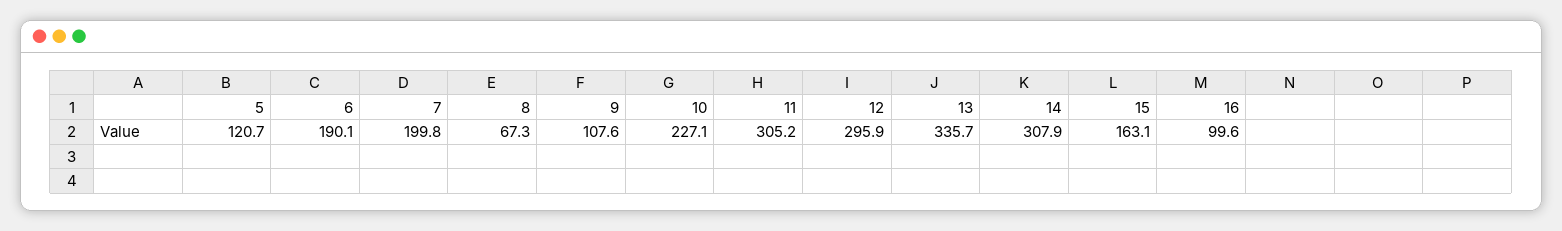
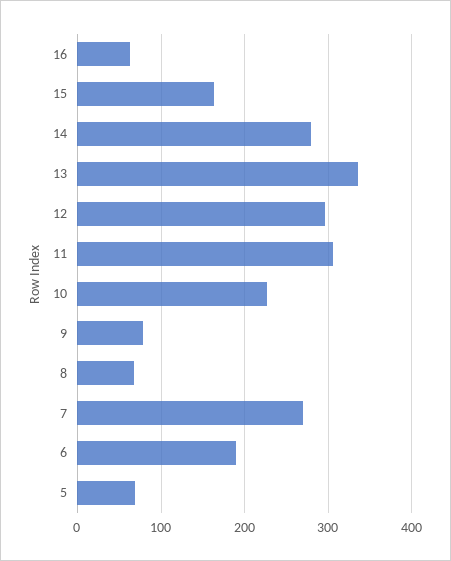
5: 120.7 -> 70
7: 199.8 -> 270
9: 107.6 -> 80
14: 307.9 -> 280
16: 99.6 -> 60

